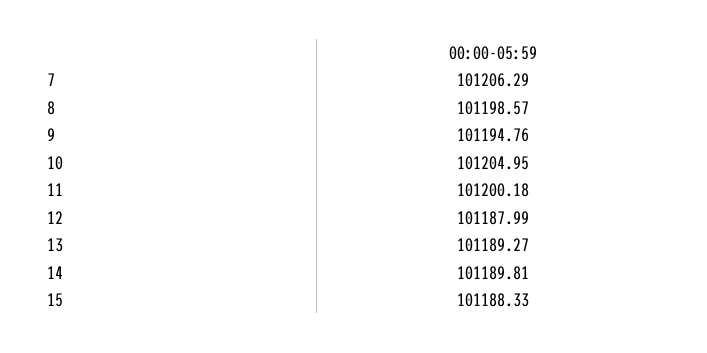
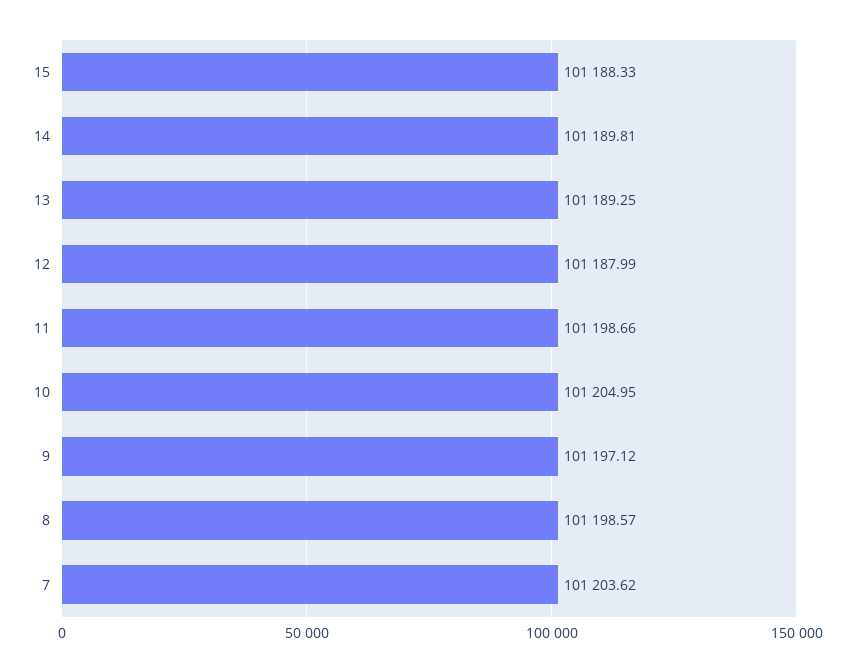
7: 101206.29 -> 101203.62
9: 101194.76 -> 101197.12
11: 101200.18 -> 101198.66
13: 101189.27 -> 101189.25

